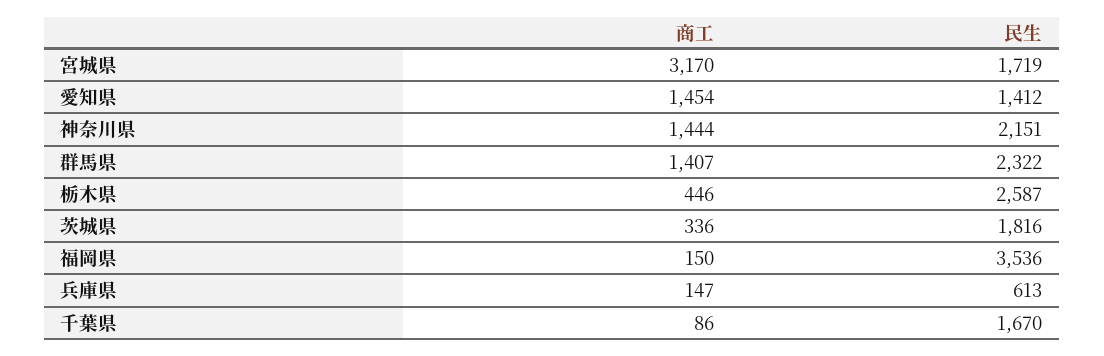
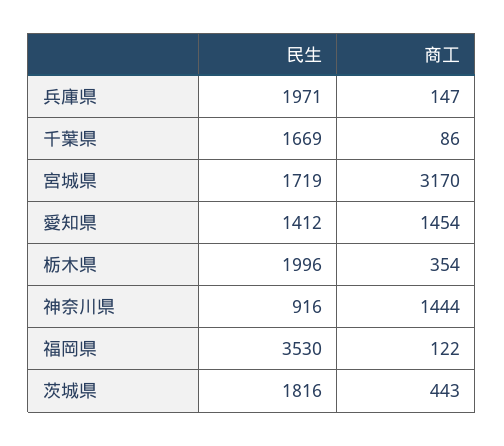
民生, 神奈川県: 2151 -> 916
商工, 群馬県: 1407 -> none
民生, 群馬県: 2322 -> none
商工, 栃木県: 446 -> 354
民生, 栃木県: 2587 -> 1996
商工, 茨城県: 336 -> 443
商工, 福岡県: 150 -> 122
民生, 福岡県: 3536 -> 3530
民生, 兵庫県: 613 -> 1971
民生, 千葉県: 1670 -> 1669

